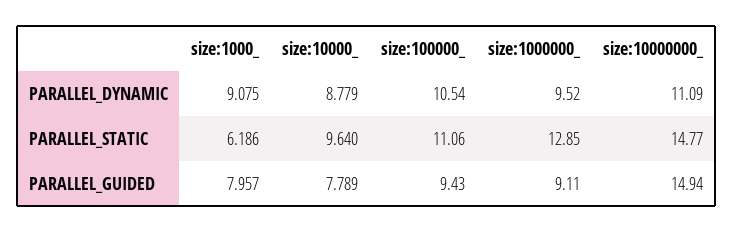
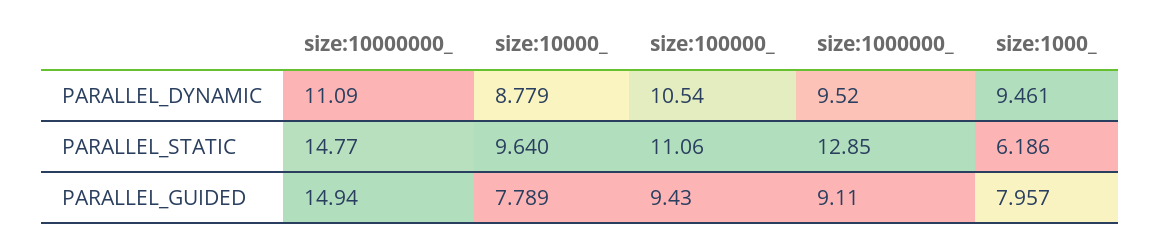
size:1000_, PARALLEL_DYNAMIC: 9.075 -> 9.461

